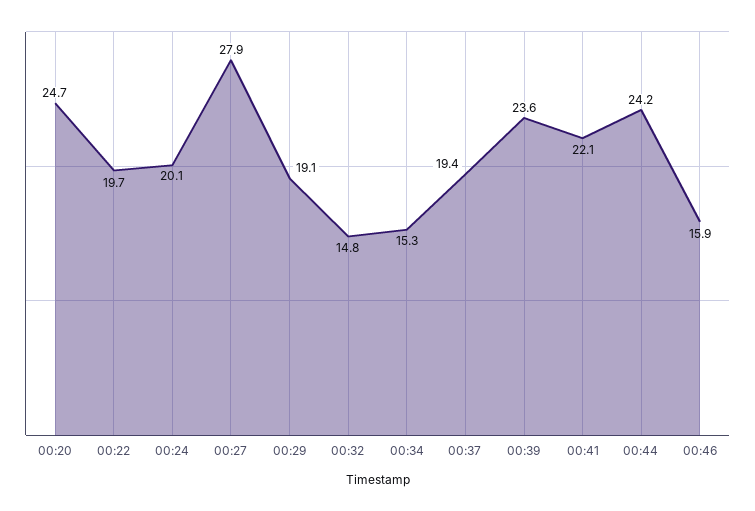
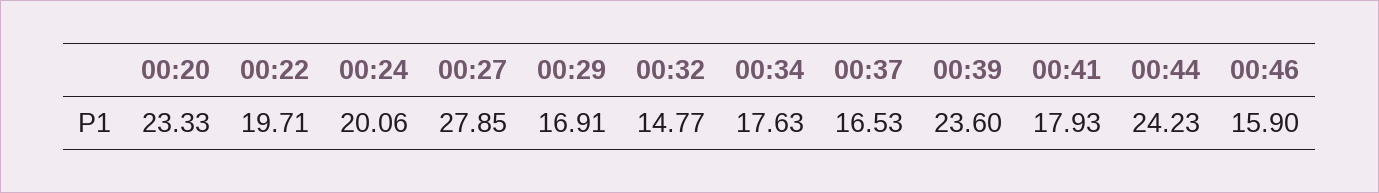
00:20: 24.7 -> 23.33
00:29: 19.1 -> 16.91
00:34: 15.3 -> 17.63
00:37: 19.4 -> 16.53
00:41: 22.1 -> 17.93

